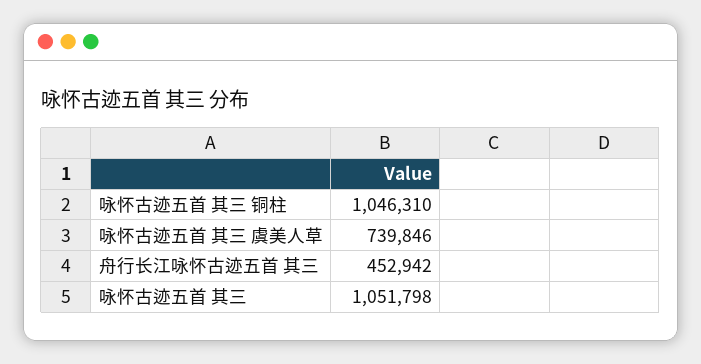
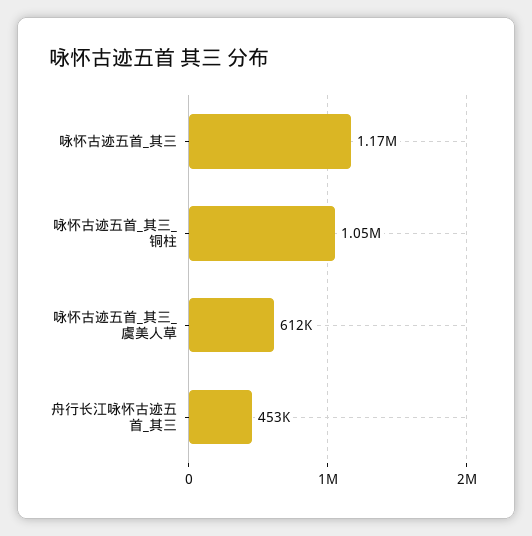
咏怀古迹五首 其三 虞美人草: 739846 -> 612000
咏怀古迹五首 其三: 1051798 -> 1170000

